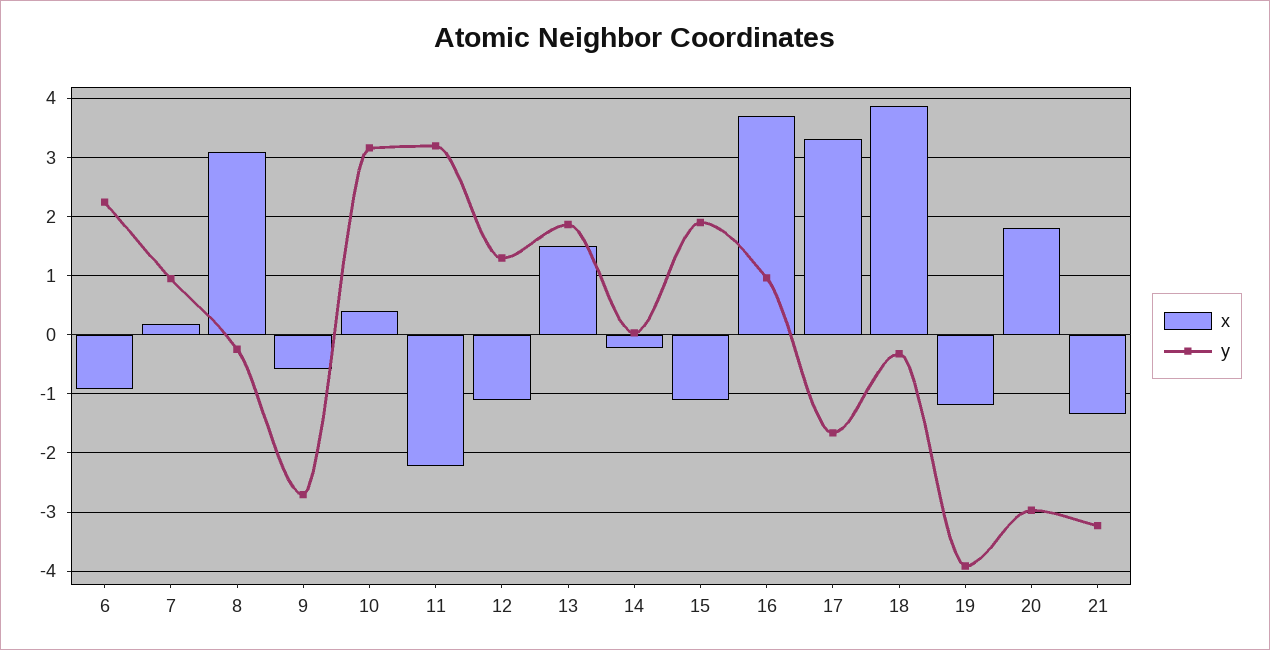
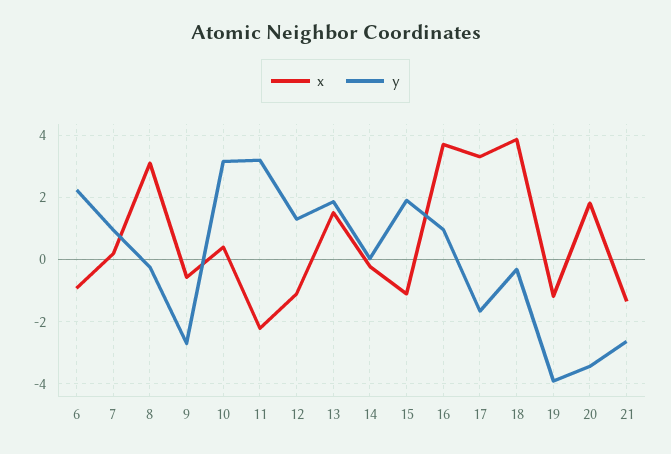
y, 20: -3 -> -3.4
y, 21: -3.2 -> -2.6

